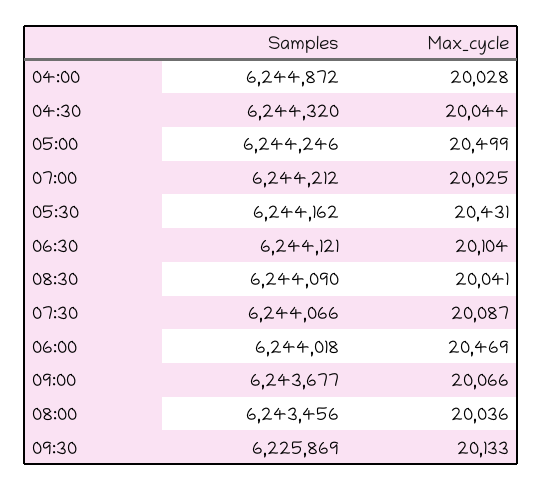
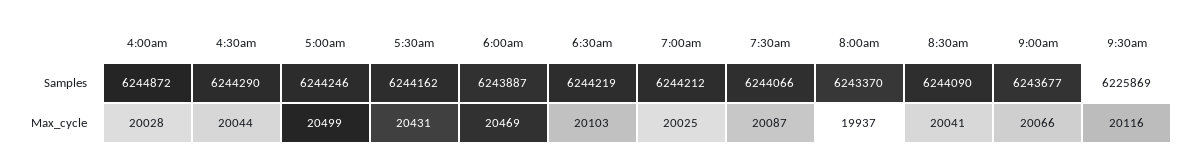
Samples, 04:30: 6244320 -> 6244290
Samples, 06:30: 6244121 -> 6244219
Max_cycle, 06:30: 20104 -> 20103
Samples, 06:00: 6244018 -> 6243887
Samples, 08:00: 6243456 -> 6243370
Max_cycle, 08:00: 20036 -> 19937
Max_cycle, 09:30: 20133 -> 20116

